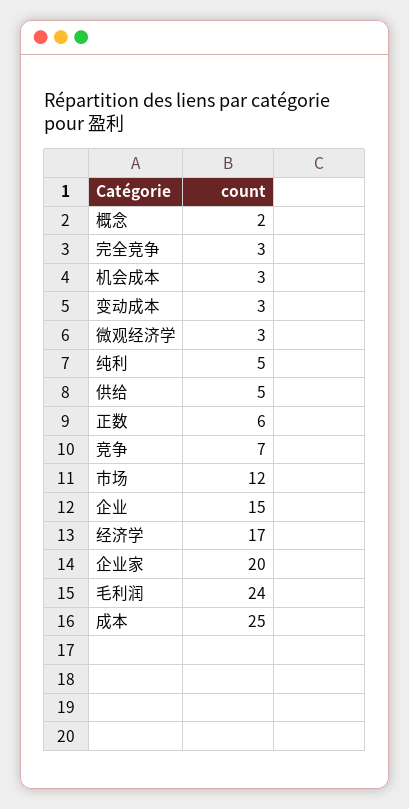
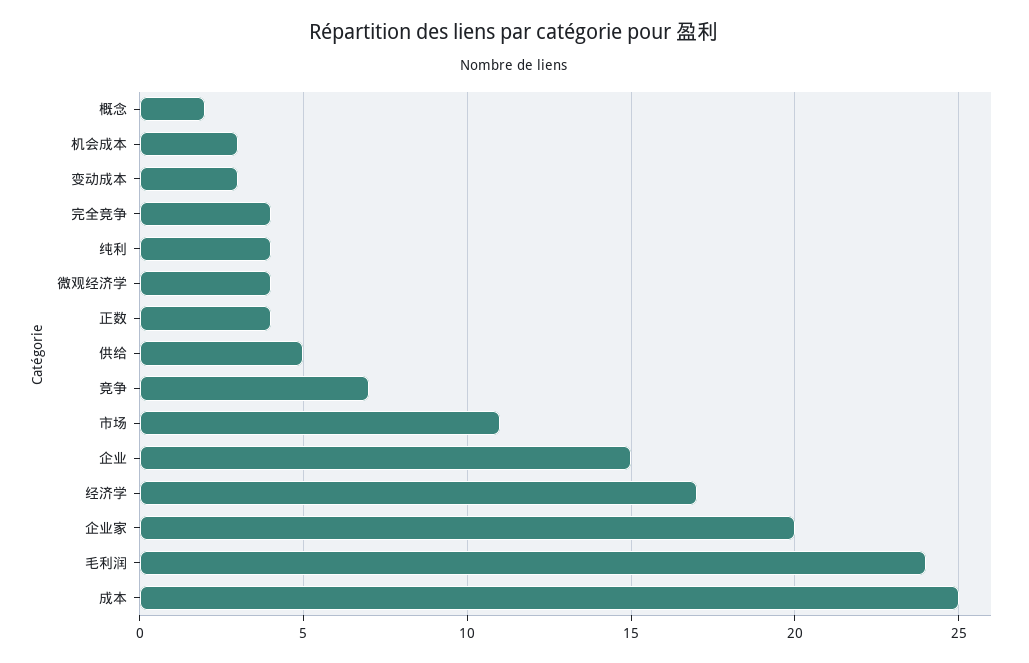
完全竞争: 3 -> 4
微观经济学: 3 -> 4
纯利: 5 -> 4
正数: 6 -> 4
市场: 12 -> 11

